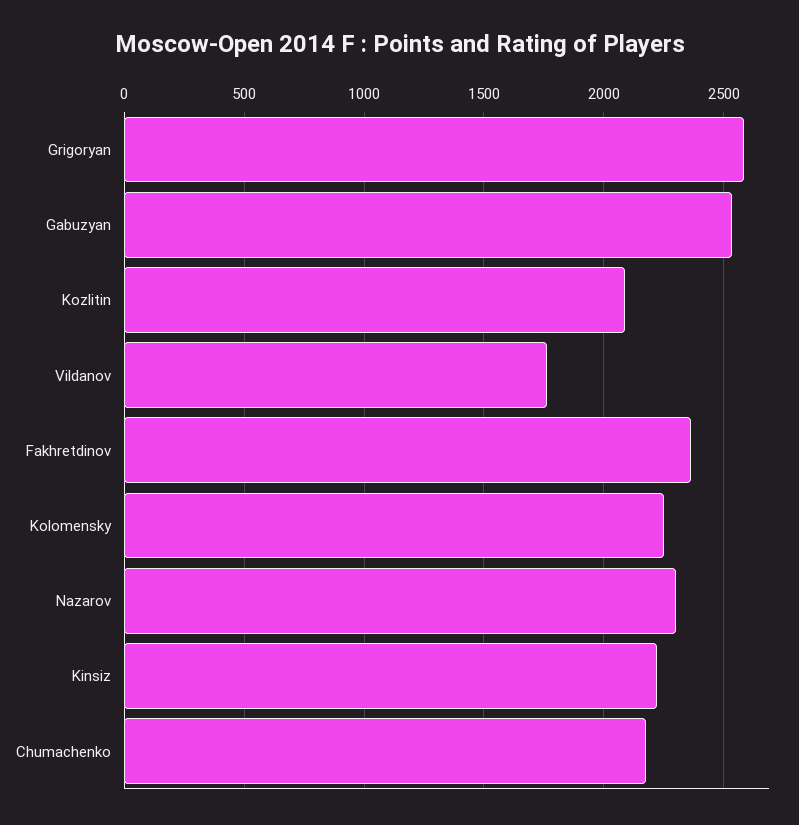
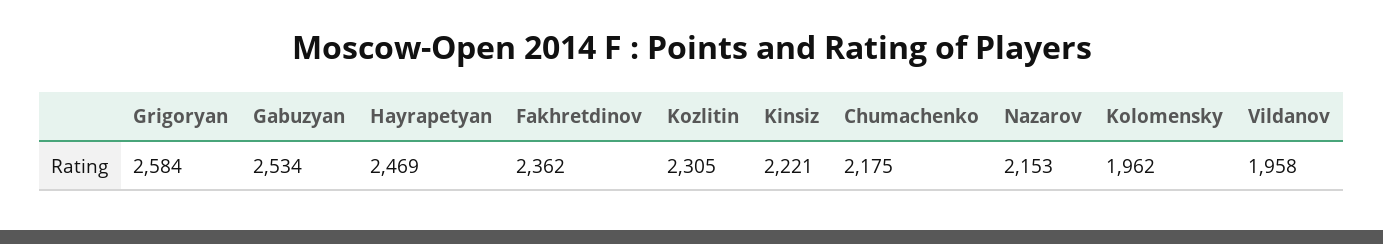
Kozlitin: 2100 -> 2305
Vildanov: 1750 -> 1958
Kolomensky: 2250 -> 1962
Nazarov: 2300 -> 2153
Hayrapetyan: none -> 2469

